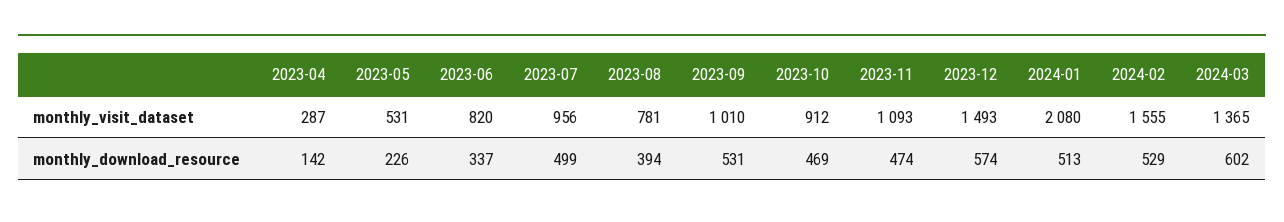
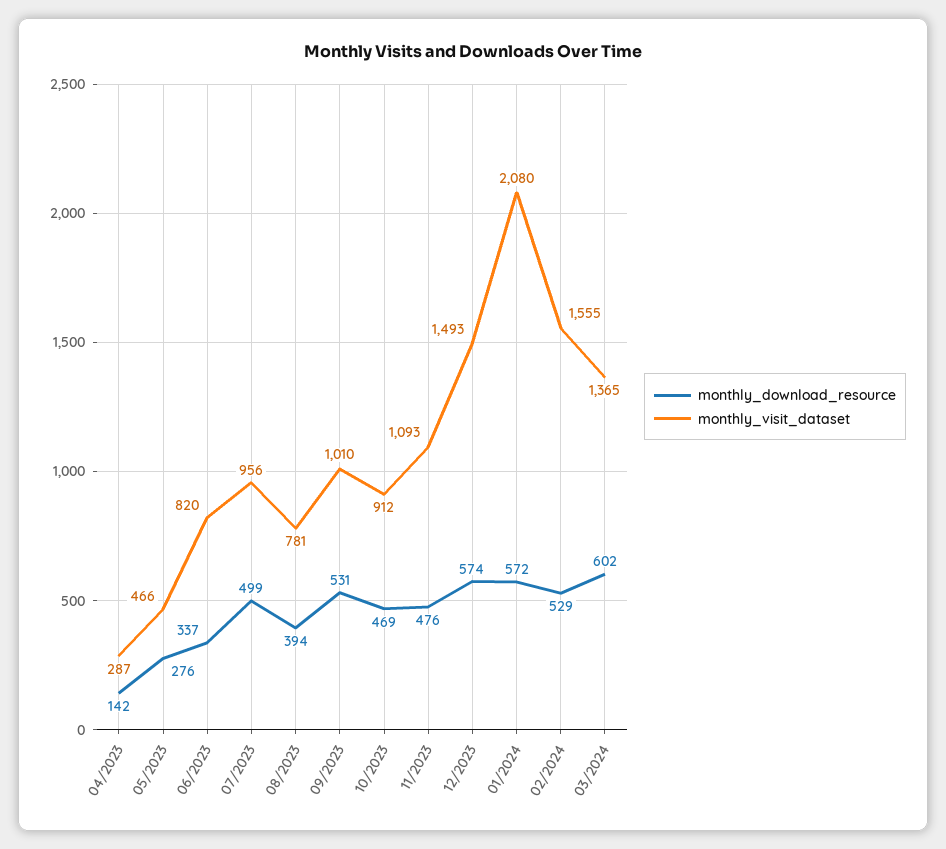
monthly_visit_dataset, 2023-05: 531 -> 466
monthly_download_resource, 2023-05: 226 -> 276
monthly_download_resource, 2023-11: 474 -> 476
monthly_download_resource, 2024-01: 513 -> 572

